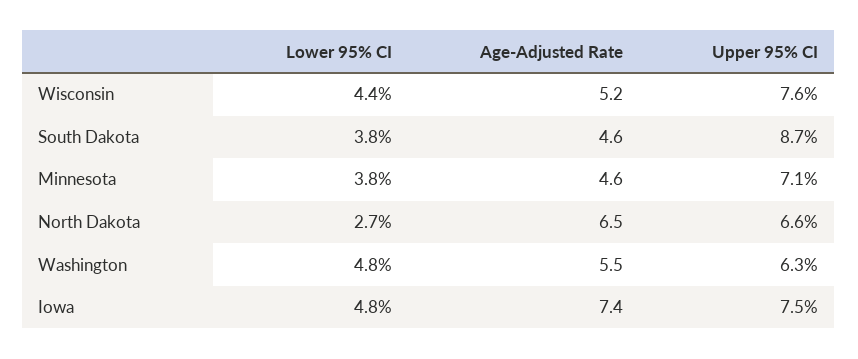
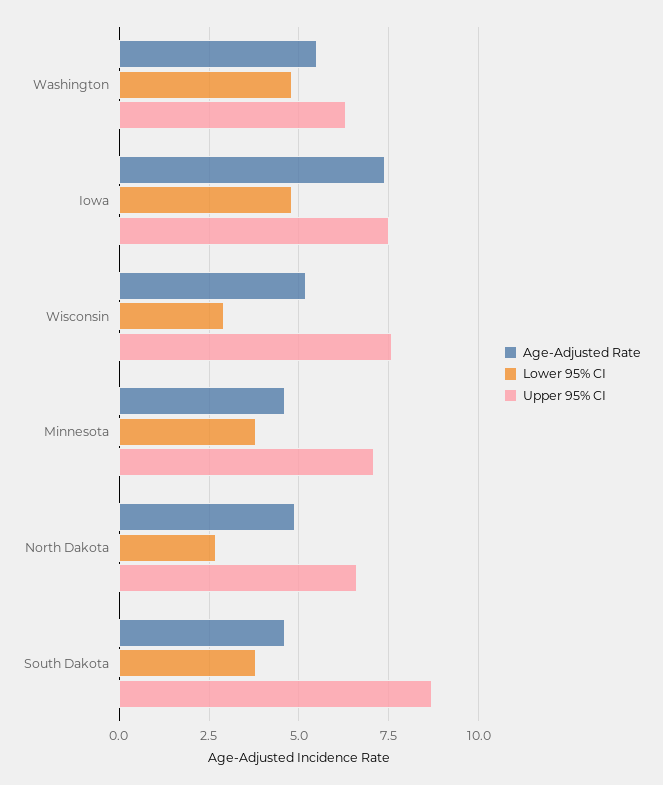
Lower 95% CI, Wisconsin: 4.4 -> 3
Age-Adjusted Rate, North Dakota: 6.5 -> 5

